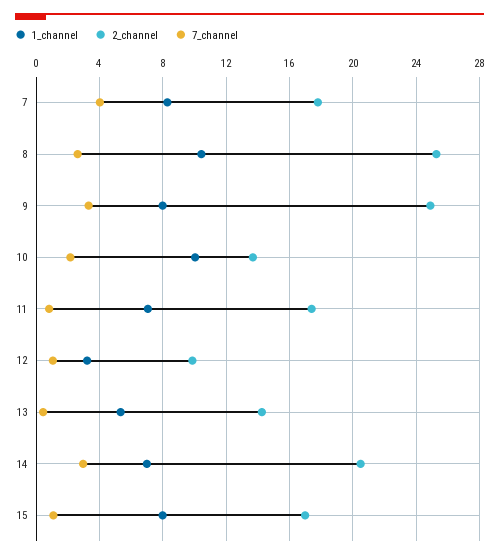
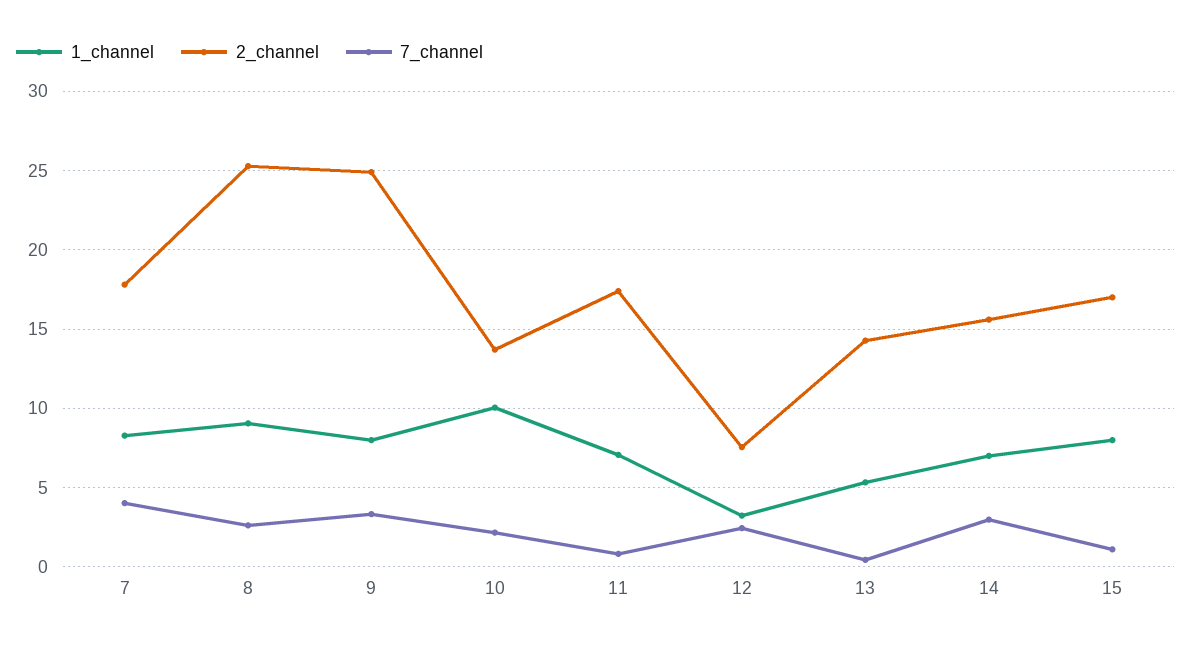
1_channel, 8: 10.5 -> 9
2_channel, 12: 10 -> 7.5
7_channel, 12: 1 -> 2.5
2_channel, 14: 20.5 -> 15.5

